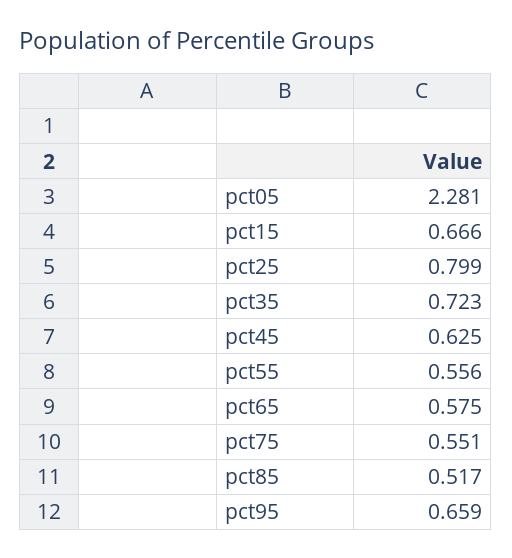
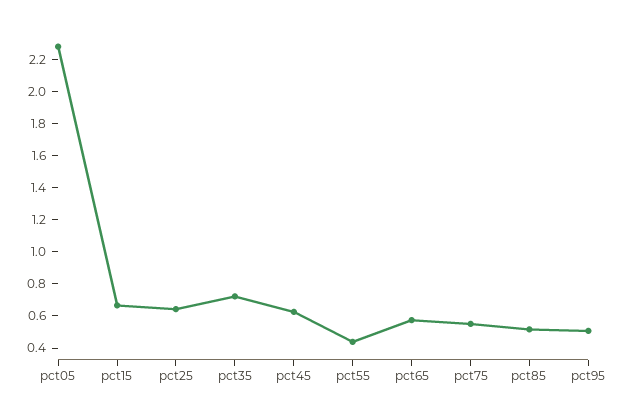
pct25: 0.799 -> 0.65
pct55: 0.556 -> 0.45
pct95: 0.659 -> 0.5

